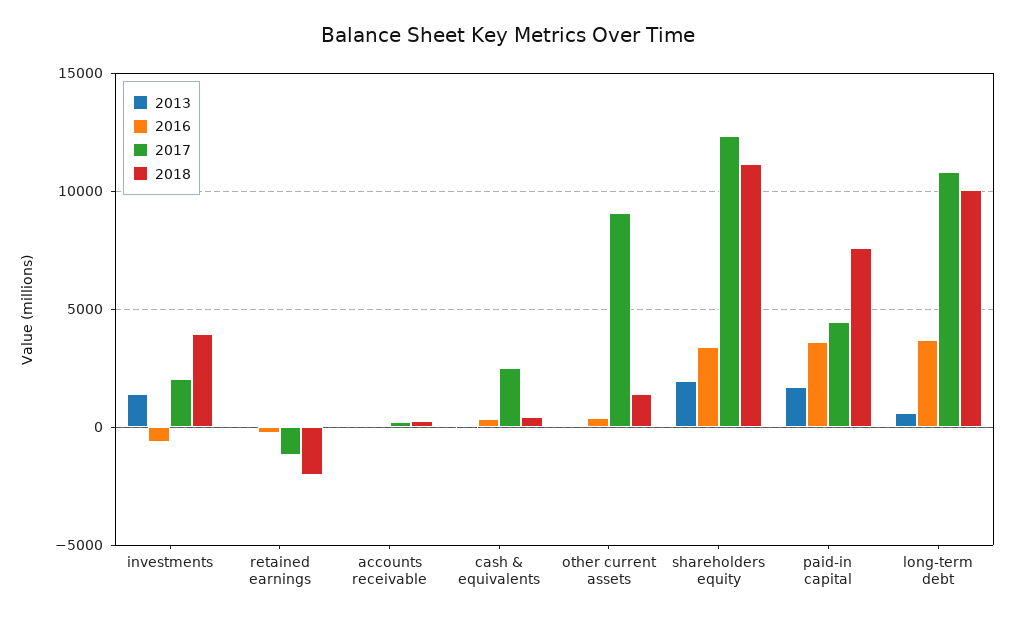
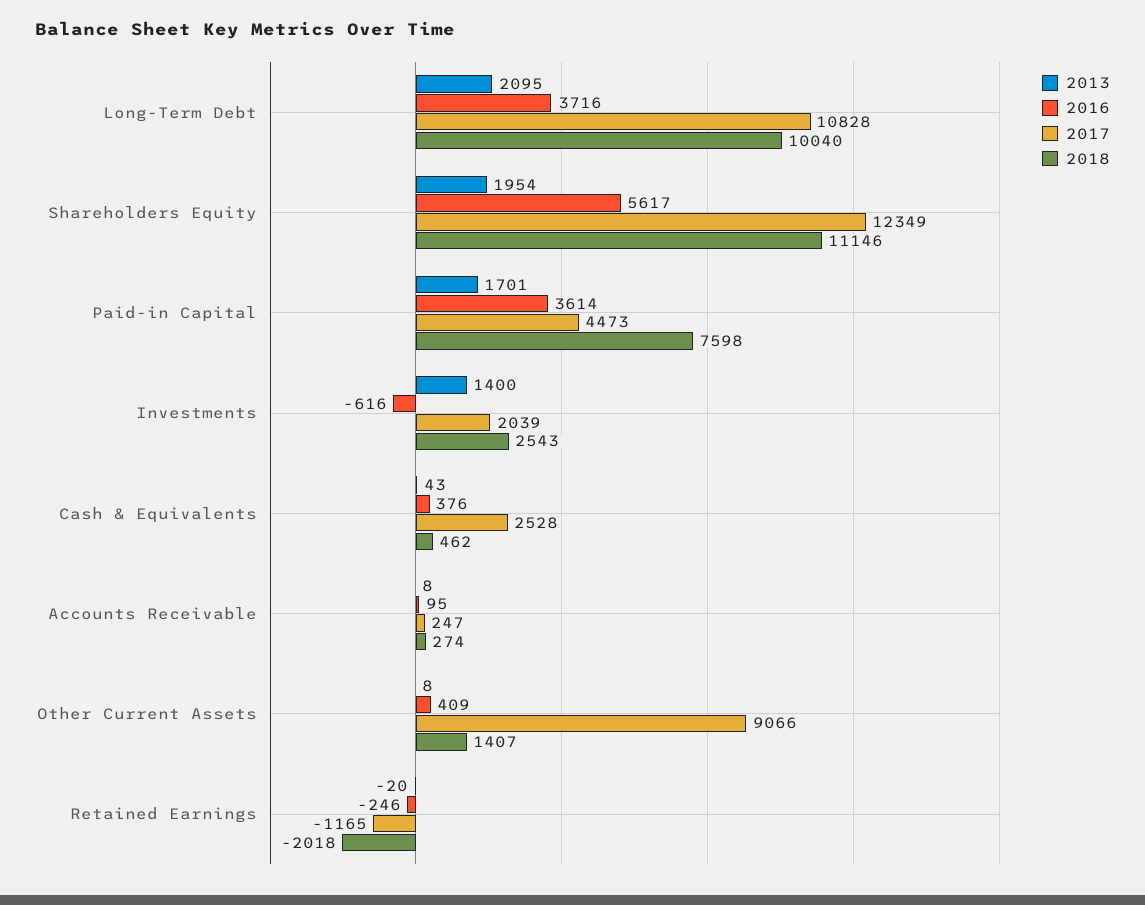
2018, investments: 4000 -> 2543
2016, shareholders equity: 3500 -> 5617
2013, long-term debt: 500 -> 2095

